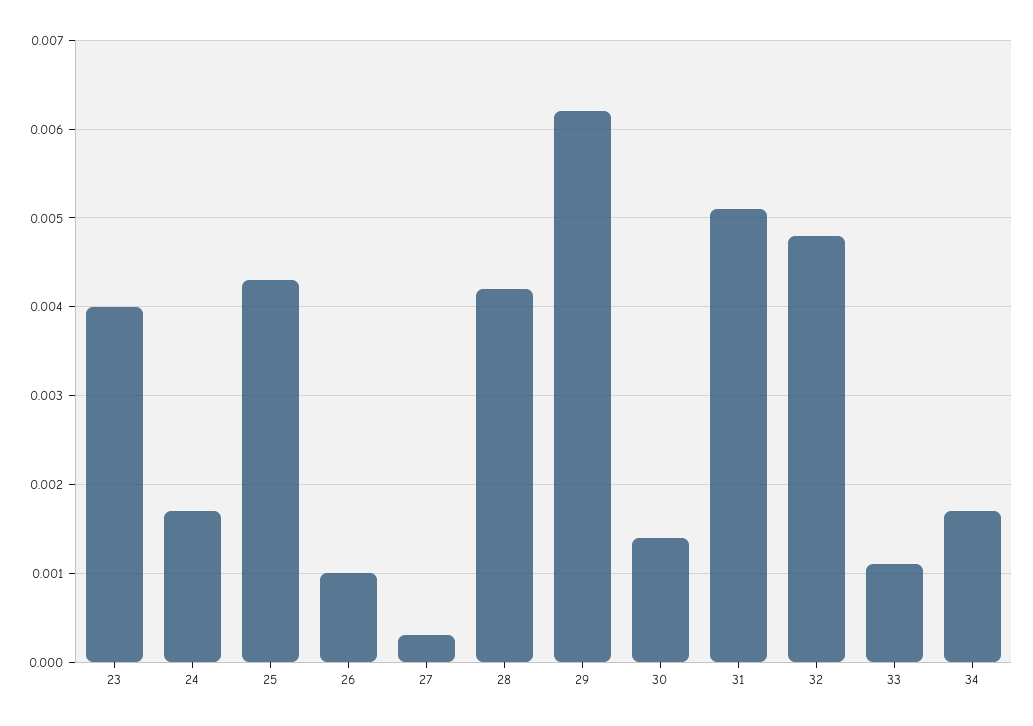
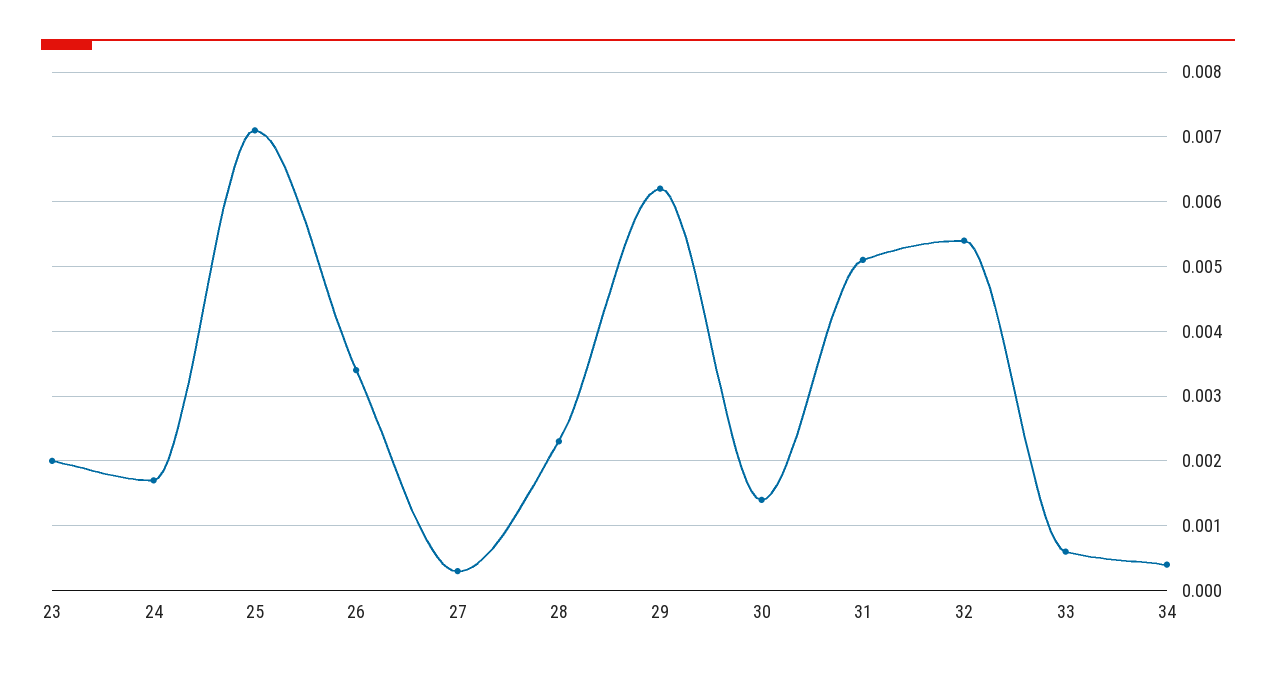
23: 0.004 -> 0.002
25: 0.0043 -> 0.0071
26: 0.001 -> 0.0034
28: 0.0042 -> 0.0023
32: 0.0048 -> 0.0054
33: 0.0011 -> 0.0006
34: 0.0017 -> 0.0004

